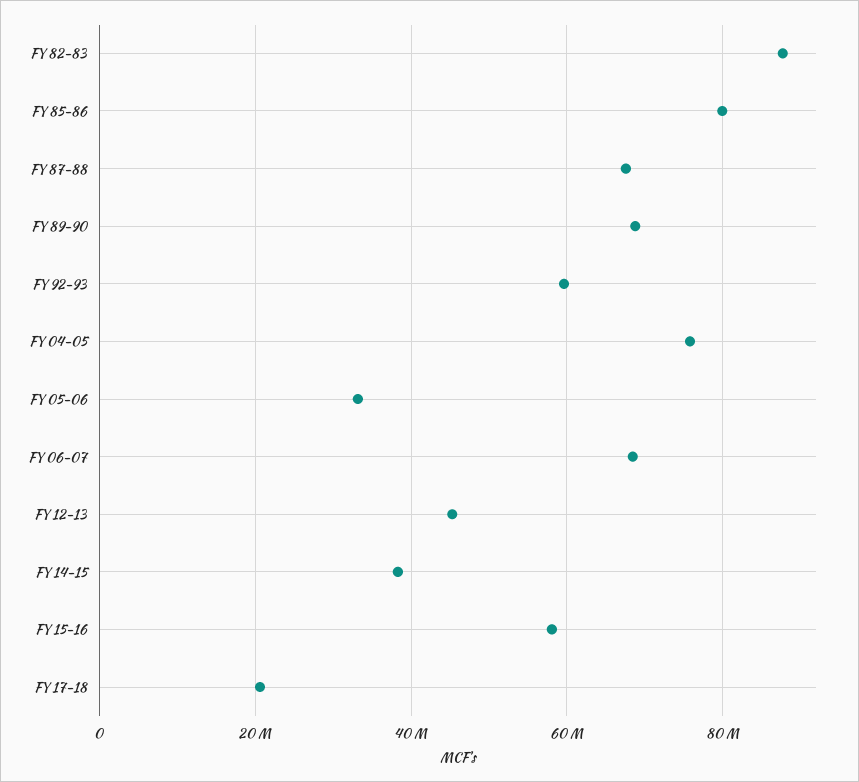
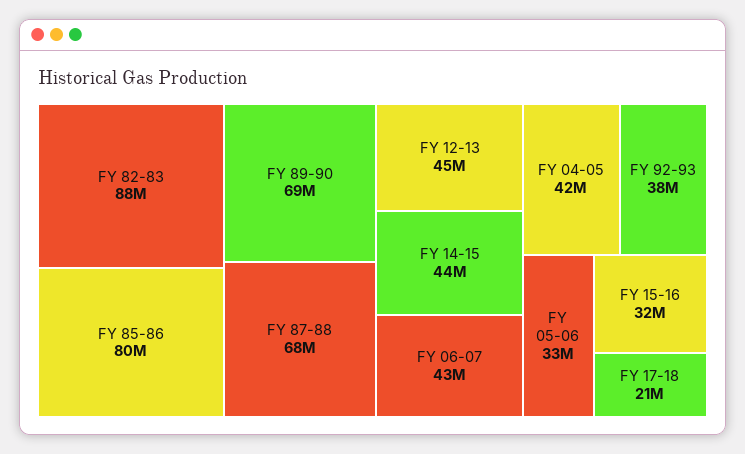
FY 92-93: 60000000 -> 38000000
FY 04-05: 76000000 -> 42000000
FY 06-07: 68000000 -> 43000000
FY 14-15: 38000000 -> 44000000
FY 15-16: 58000000 -> 32000000

